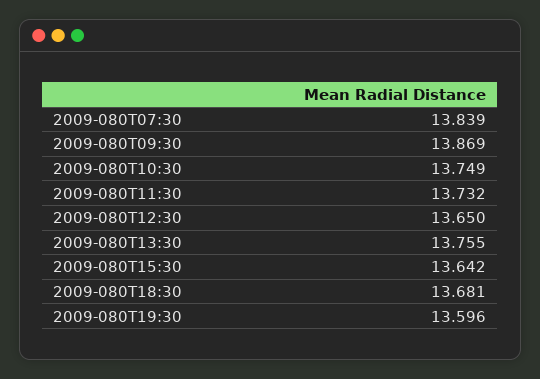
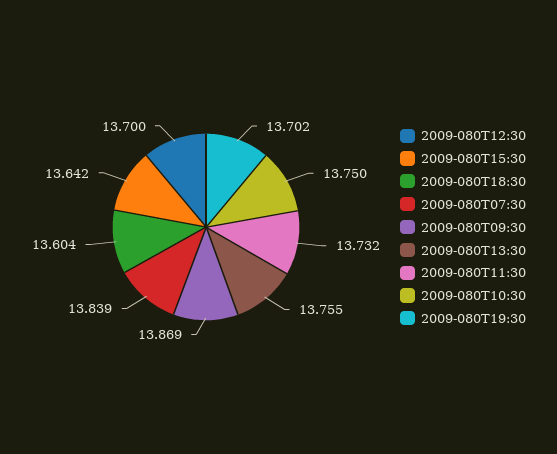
2009-080T10:30: 13.749 -> 13.75
2009-080T12:30: 13.65 -> 13.7
2009-080T18:30: 13.681 -> 13.604
2009-080T19:30: 13.596 -> 13.702

